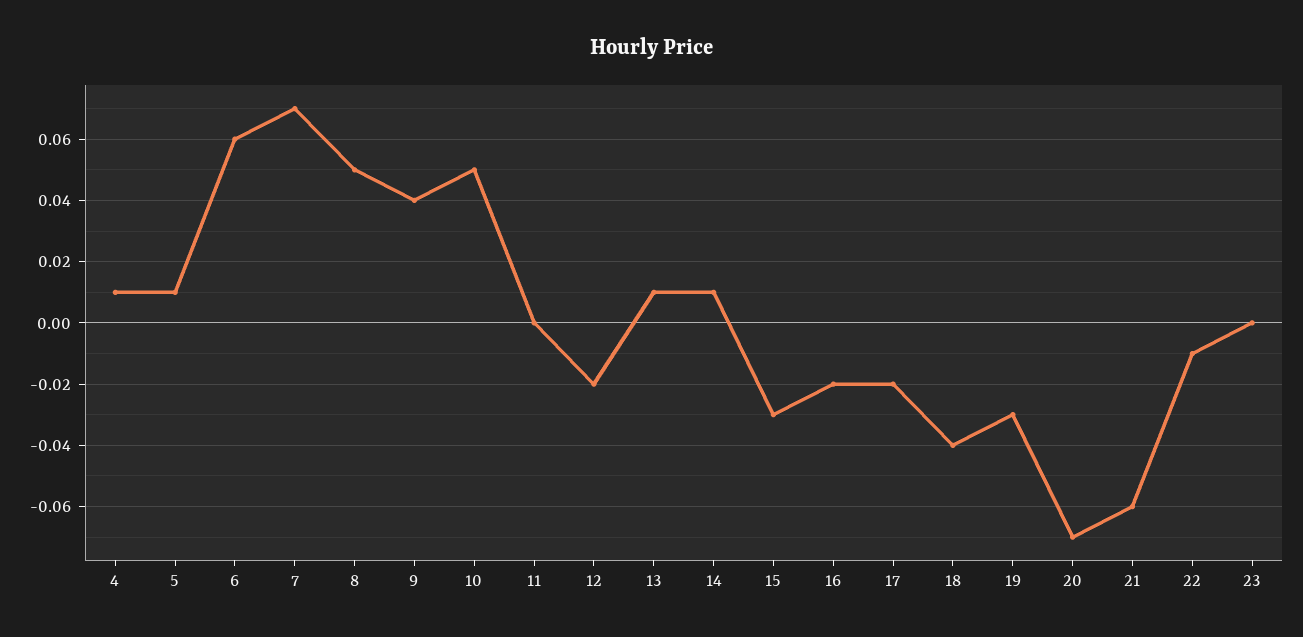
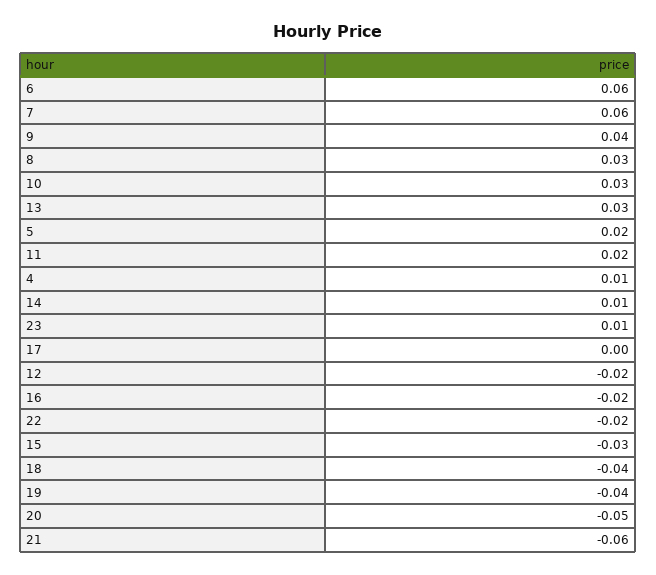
5: 0.01 -> 0.02
7: 0.07 -> 0.06
8: 0.05 -> 0.03
10: 0.05 -> 0.03
11: 0 -> 0.02
13: 0.01 -> 0.03
17: -0.02 -> 0
19: -0.03 -> -0.04
20: -0.07 -> -0.05
22: -0.01 -> -0.02
23: 0 -> 0.01

